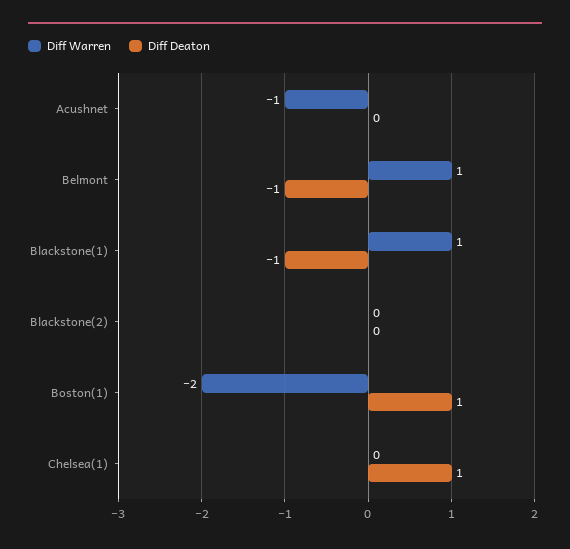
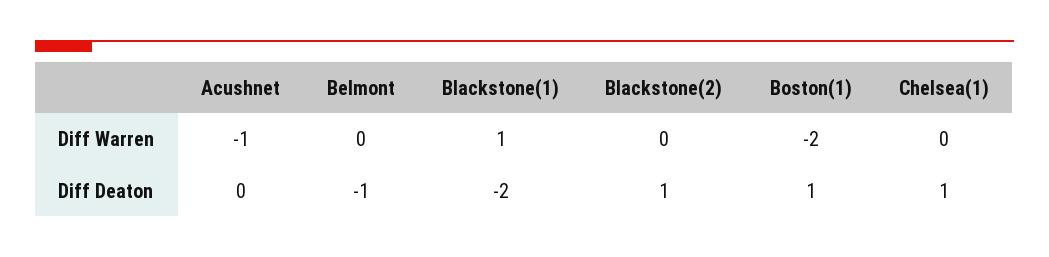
Diff Warren, Belmont: 1 -> 0
Diff Deaton, Blackstone(1): -1 -> -2
Diff Deaton, Blackstone(2): 0 -> 1

